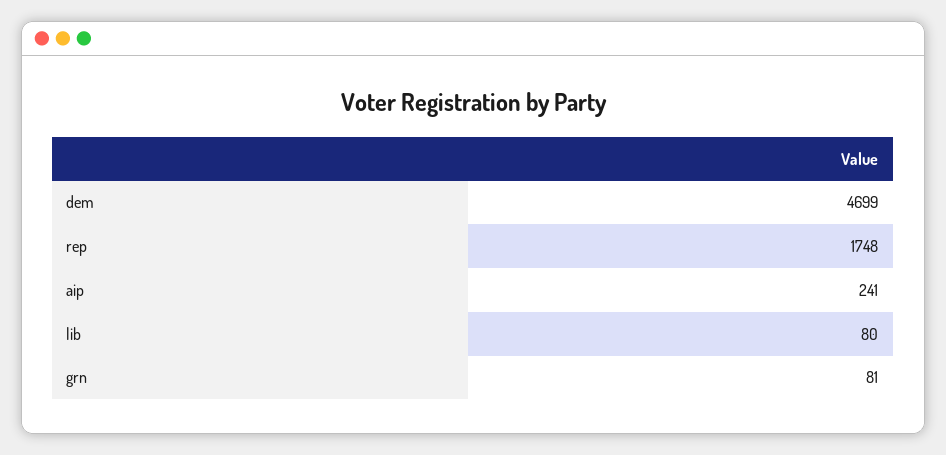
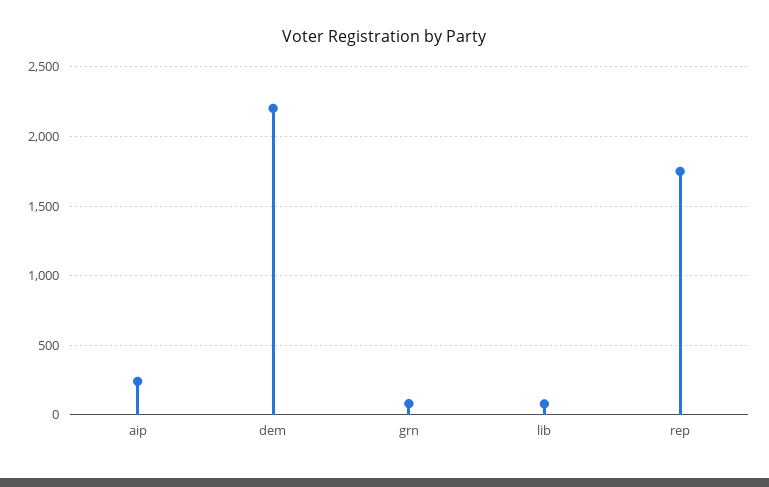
dem: 4699 -> 2200

